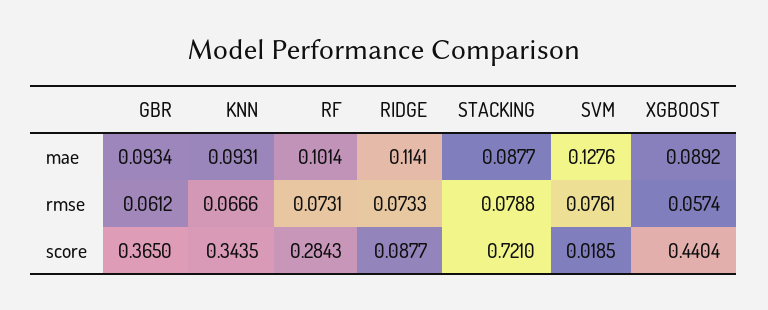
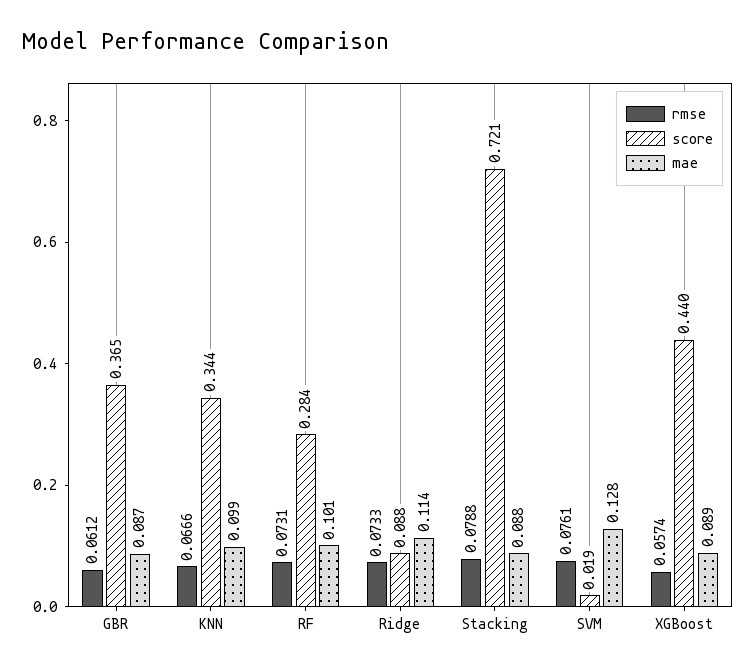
mae, GBR: 0.0934 -> 0.087
mae, KNN: 0.0931 -> 0.099

